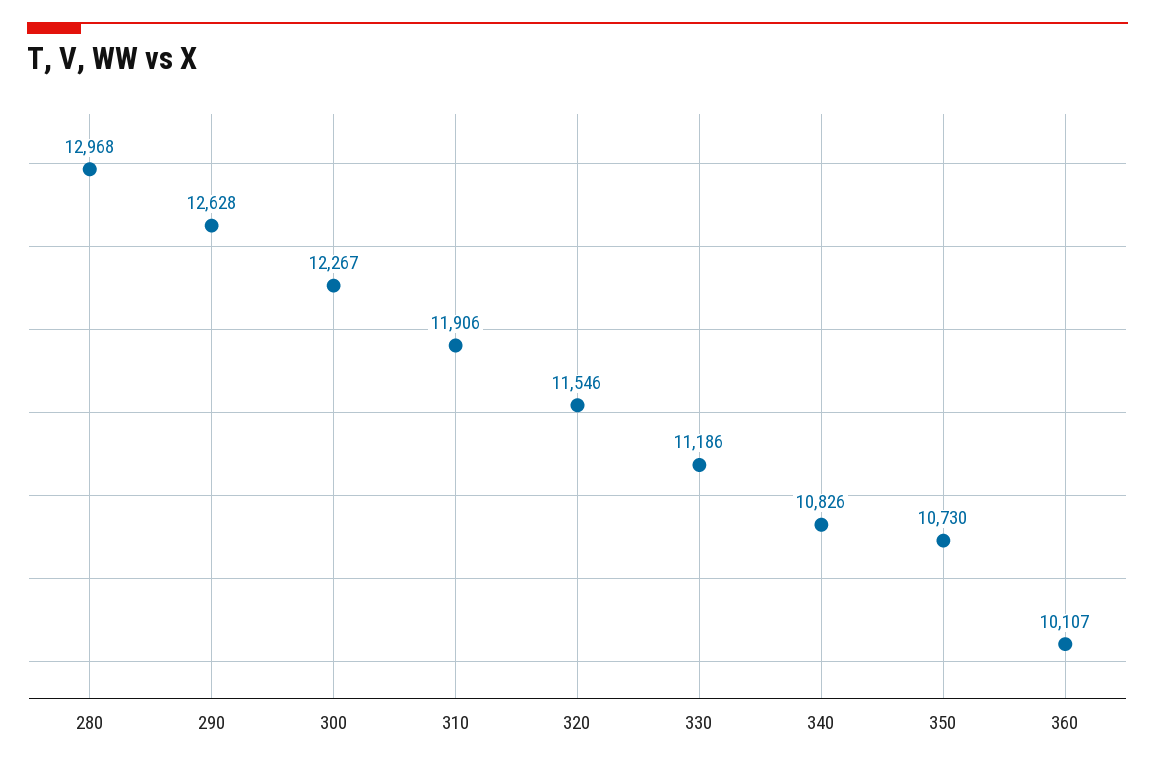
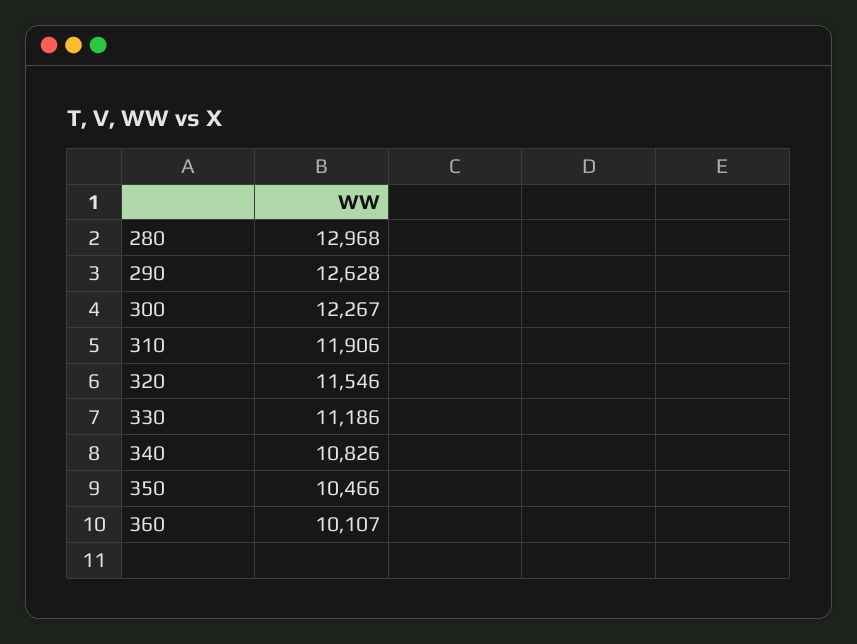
350: 10730 -> 10466

